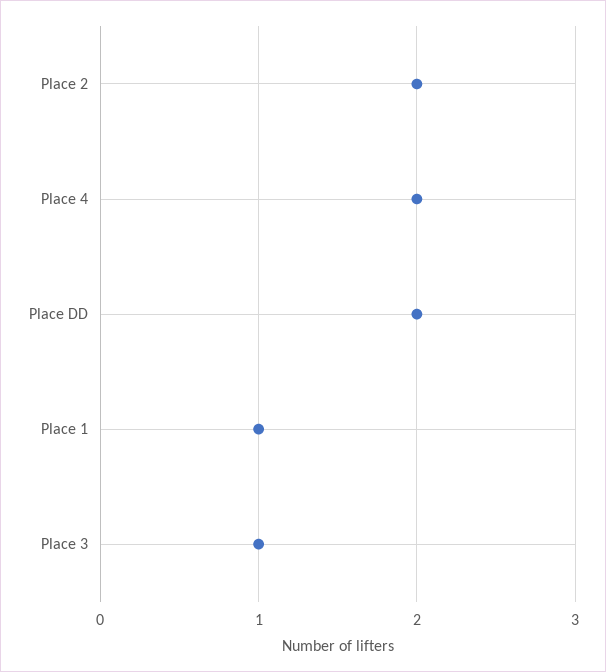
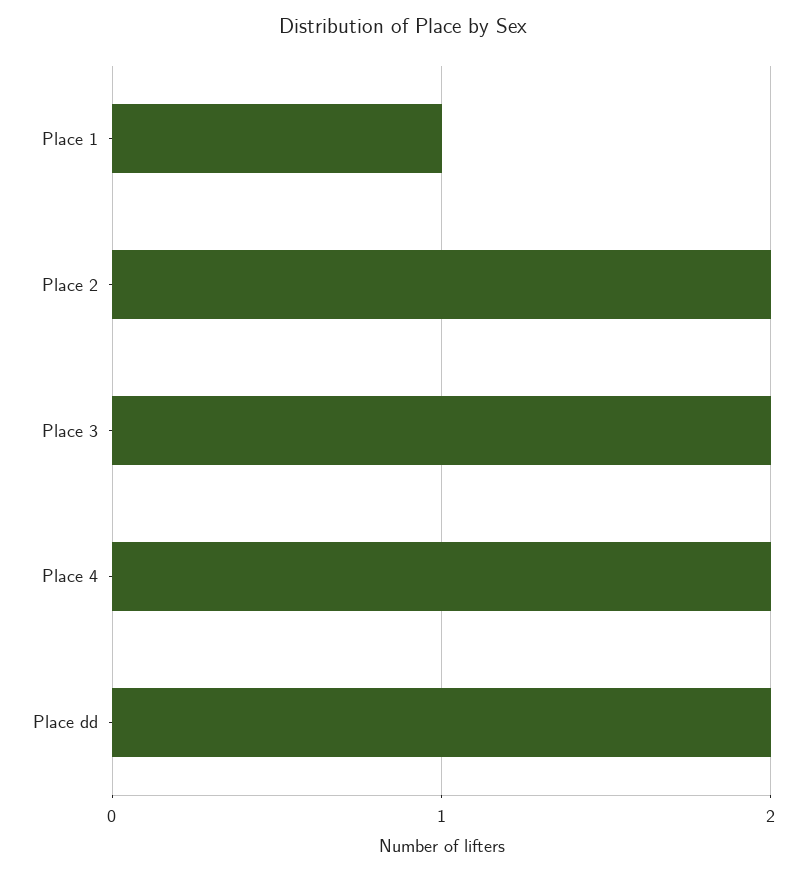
Place 3: 1 -> 2

